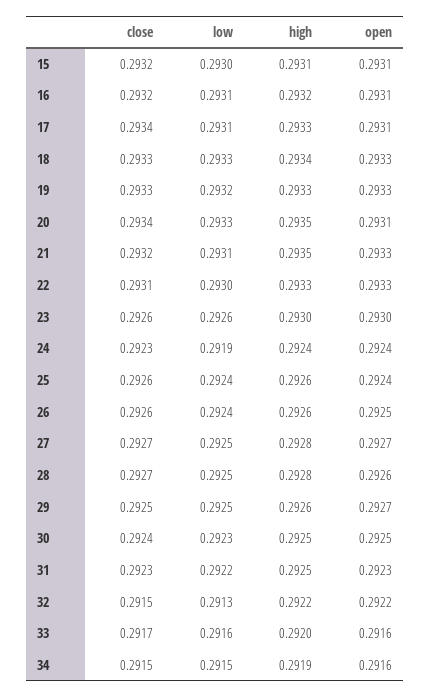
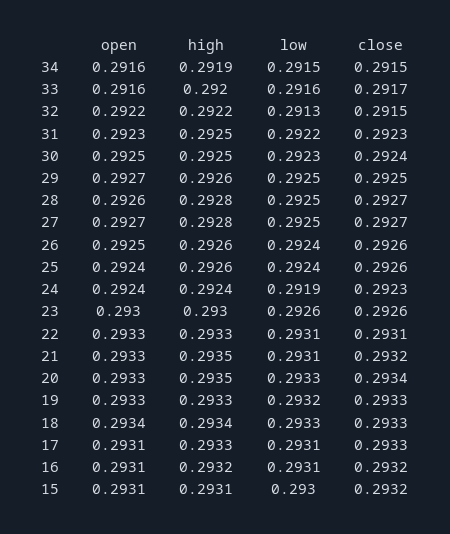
close, 17: 0.2934 -> 0.2933
open, 18: 0.2933 -> 0.2934
open, 20: 0.2931 -> 0.2933
low, 22: 0.293 -> 0.2931

